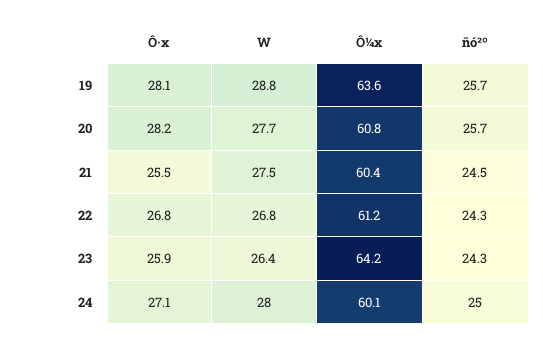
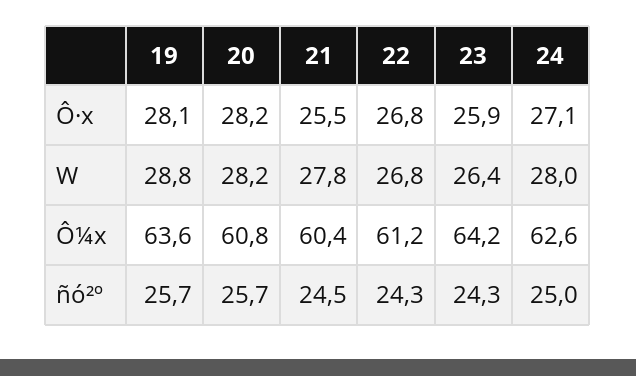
W, 20: 27.7 -> 28.2
W, 21: 27.5 -> 27.8
Ô¼x, 24: 60.1 -> 62.6

